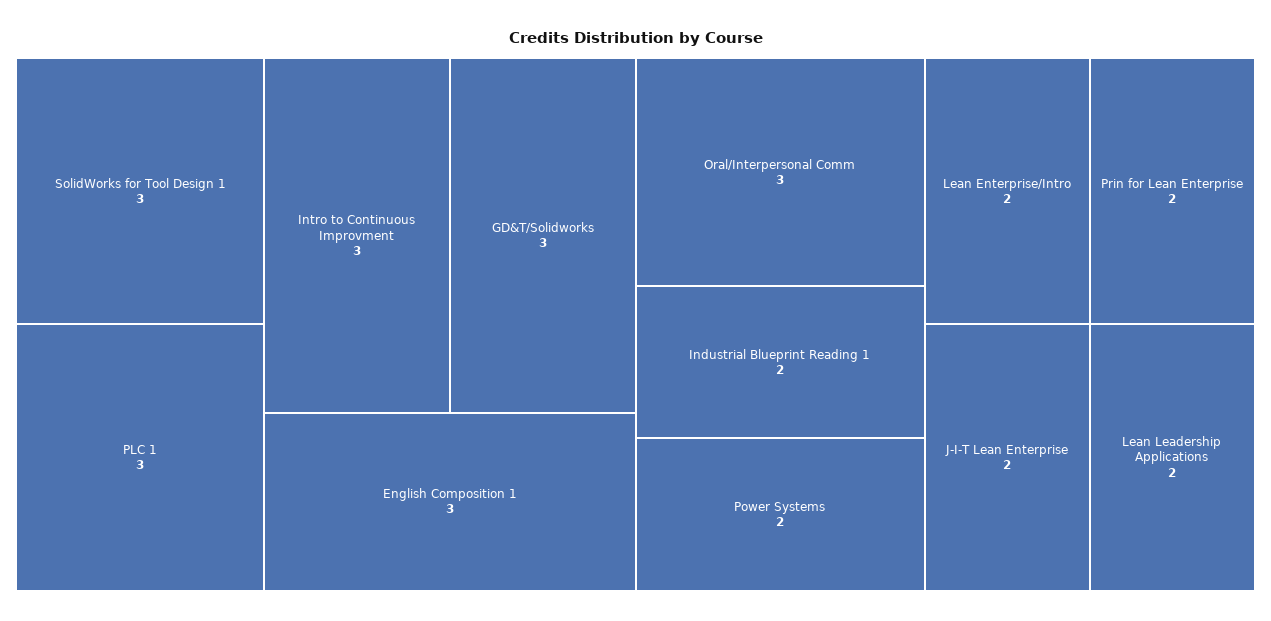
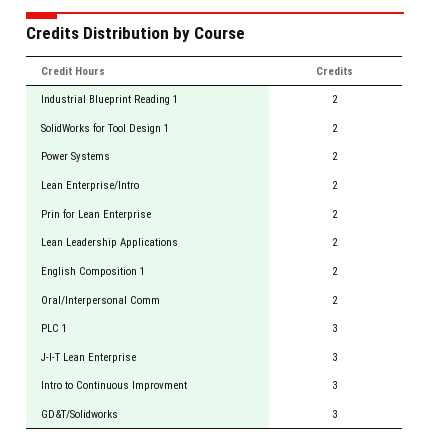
SolidWorks for Tool Design 1: 3 -> 2
English Composition 1: 3 -> 2
Oral/Interpersonal Comm: 3 -> 2
J-I-T Lean Enterprise: 2 -> 3

